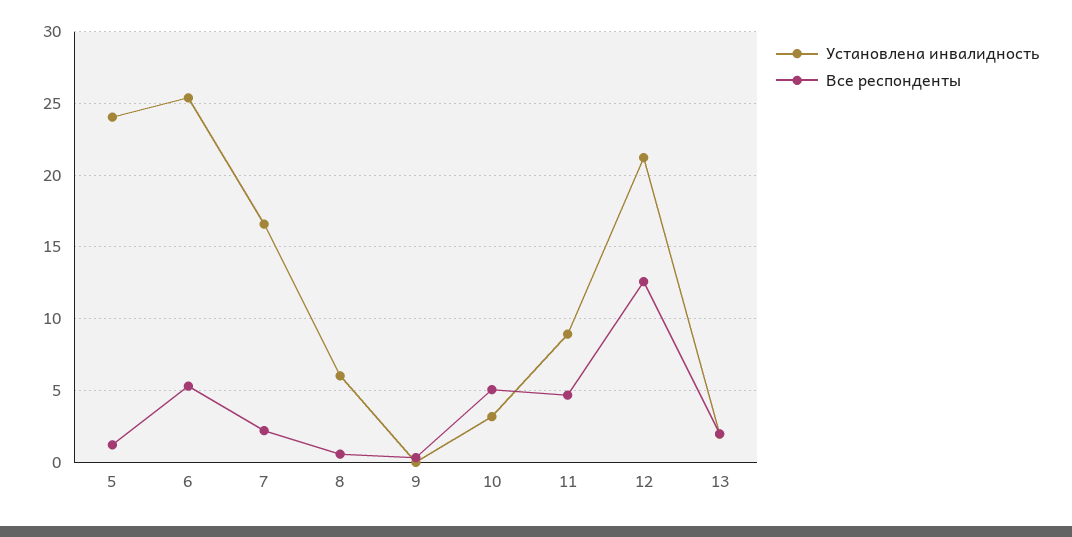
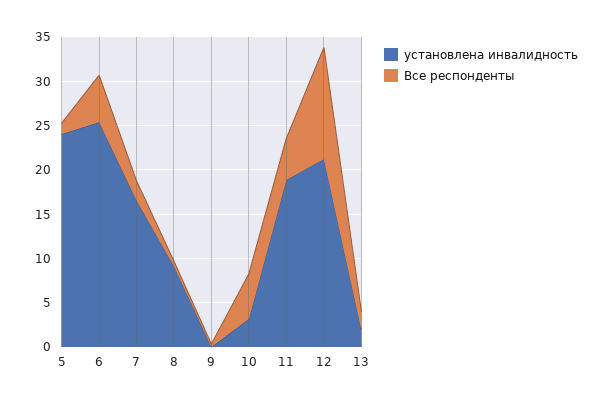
Установлена инвалидность, 8: 6 -> 9
Установлена инвалидность, 11: 9 -> 19

